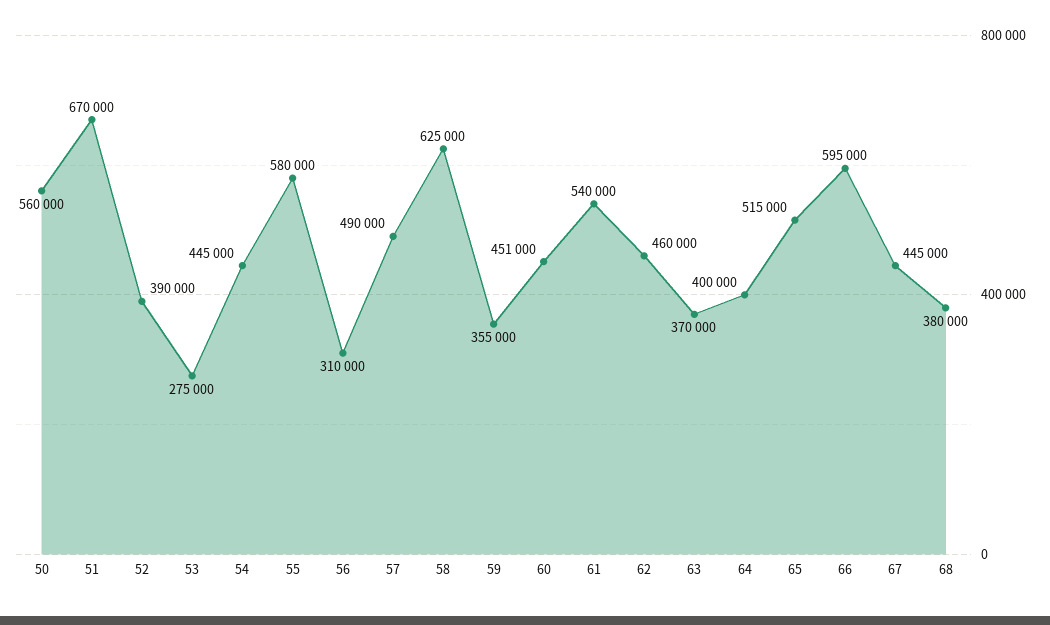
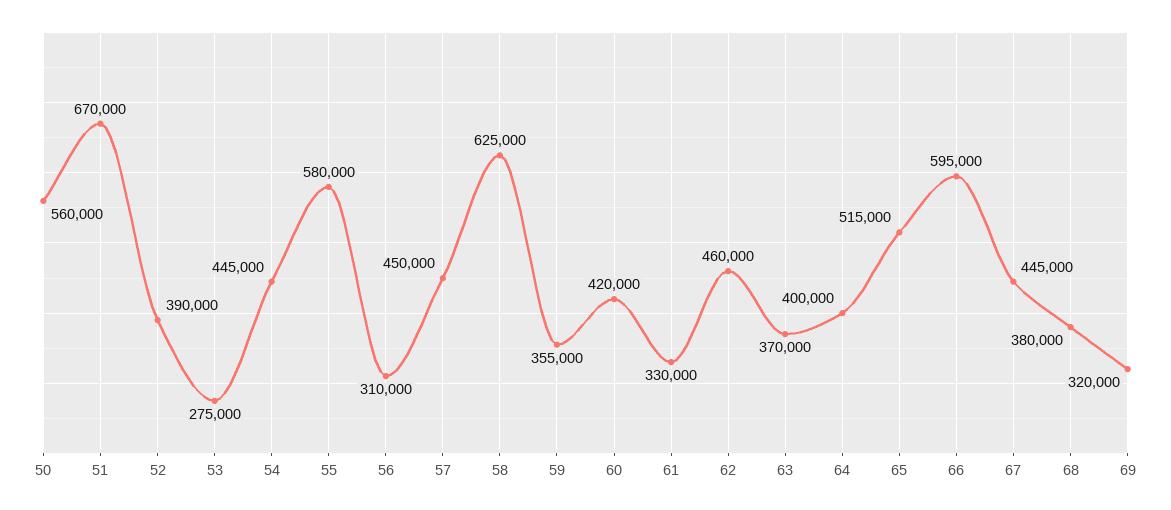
57: 490000 -> 450000
60: 451000 -> 420000
61: 540000 -> 330000
69: none -> 320000

